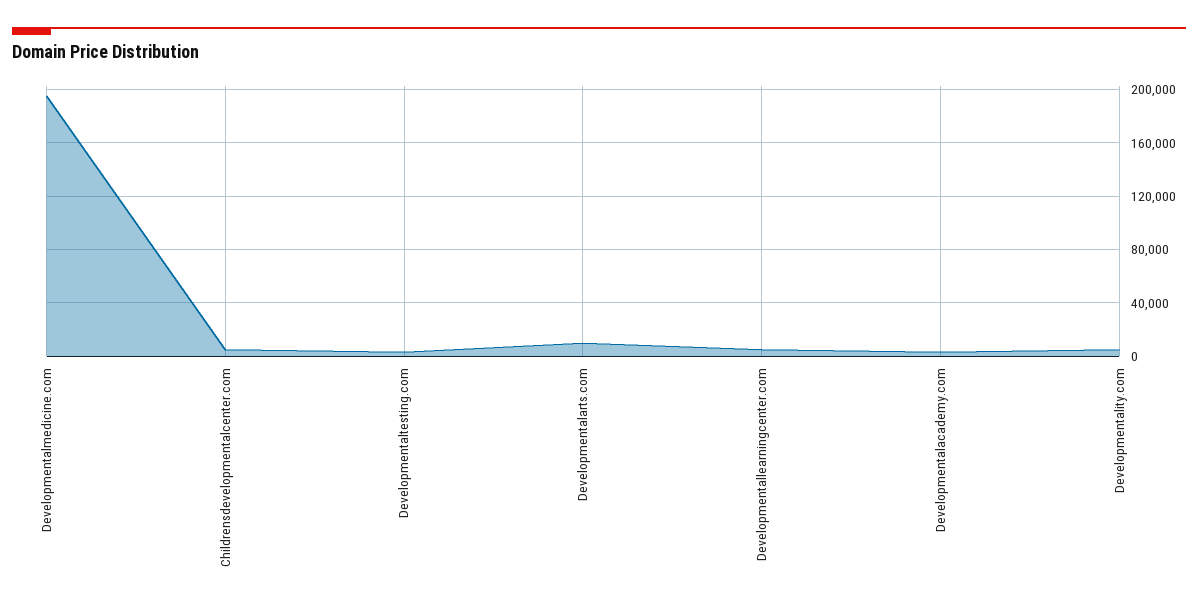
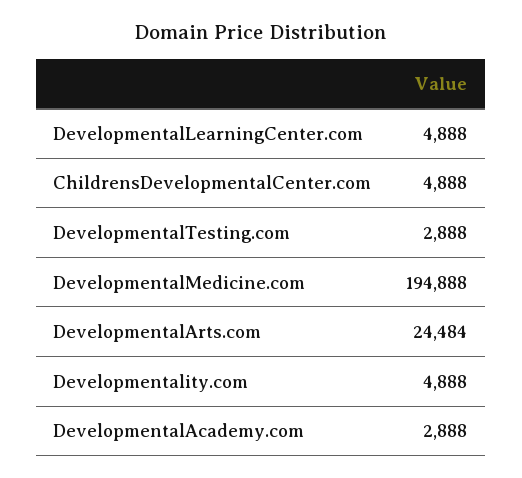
Developmentalarts.com: 10000 -> 24484

